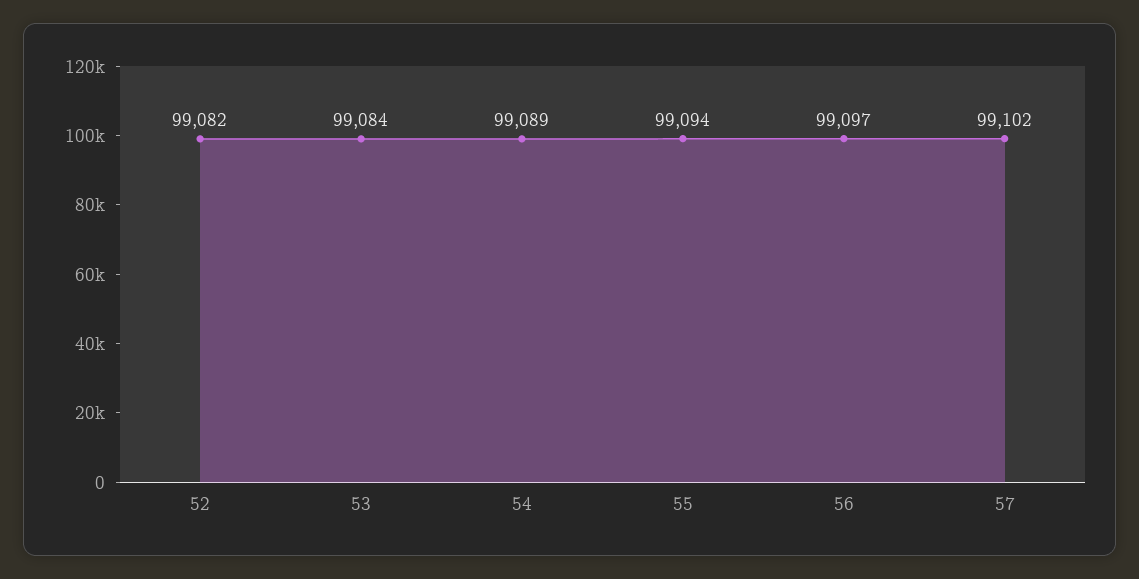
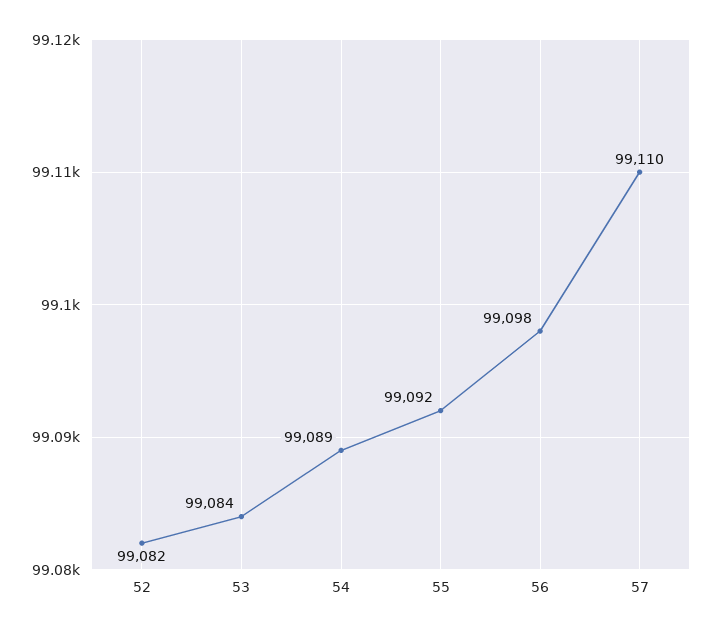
55: 99094 -> 99092
56: 99097 -> 99098
57: 99102 -> 99110

